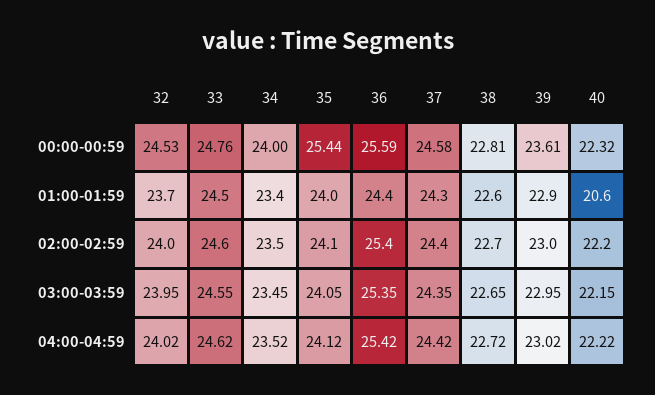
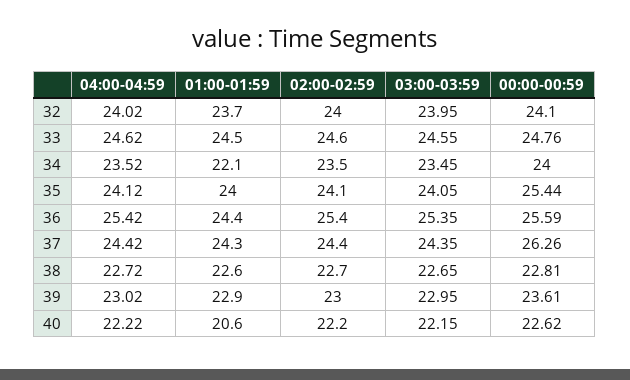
32, 00:00-00:59: 24.53 -> 24.1
37, 00:00-00:59: 24.58 -> 26.26
40, 00:00-00:59: 22.32 -> 22.62
34, 01:00-01:59: 23.4 -> 22.1

